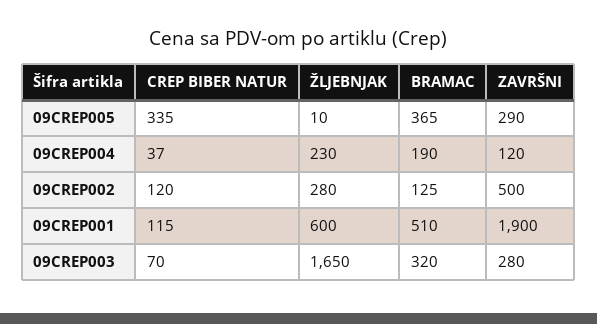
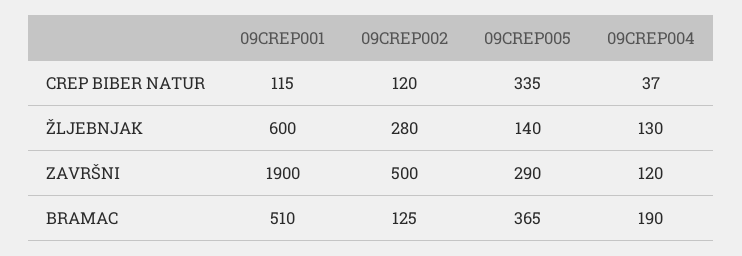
ŽLJEBNJAK, 09CREP005: 10 -> 140
ŽLJEBNJAK, 09CREP004: 230 -> 130
CREP BIBER NATUR, 09CREP003: 70 -> none
ŽLJEBNJAK, 09CREP003: 1650 -> none
BRAMAC, 09CREP003: 320 -> none
ZAVRŠNI, 09CREP003: 280 -> none

